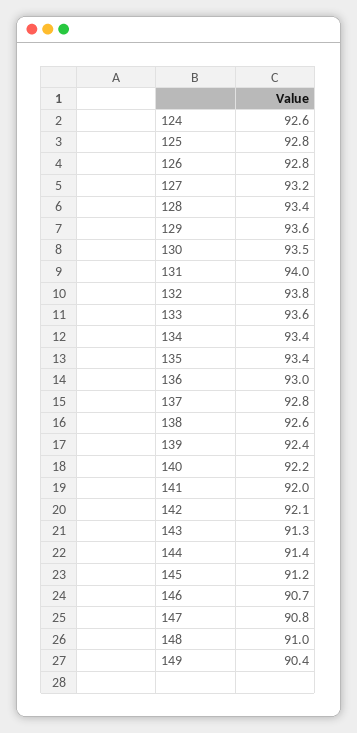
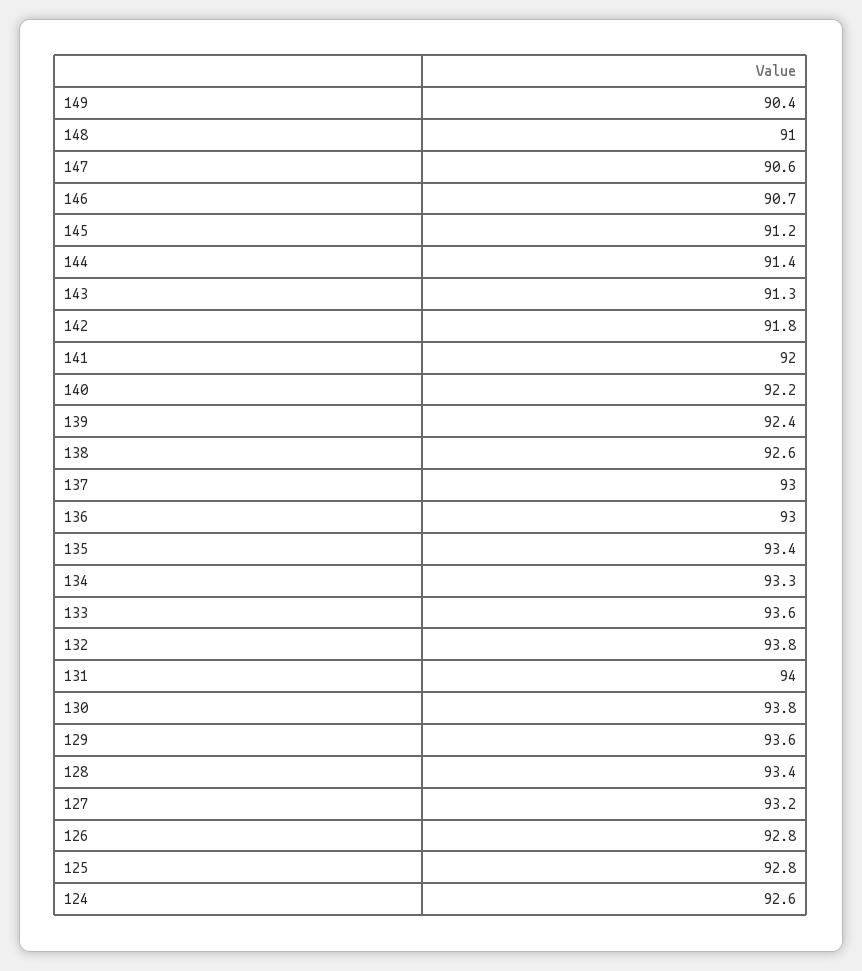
130: 93.5 -> 93.8
134: 93.4 -> 93.3
137: 92.8 -> 93
142: 92.1 -> 91.8
147: 90.8 -> 90.6

